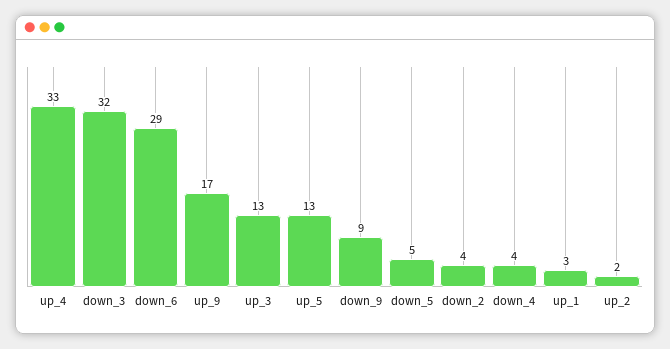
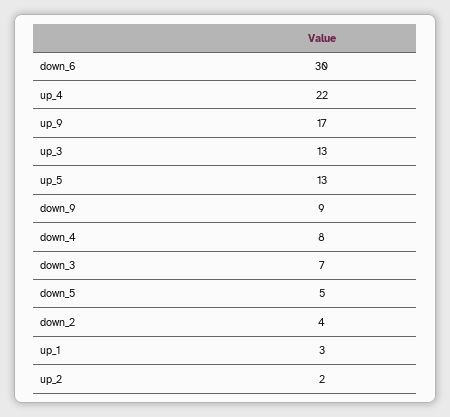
up_4: 33 -> 22
down_3: 32 -> 7
down_6: 29 -> 30
down_4: 4 -> 8

